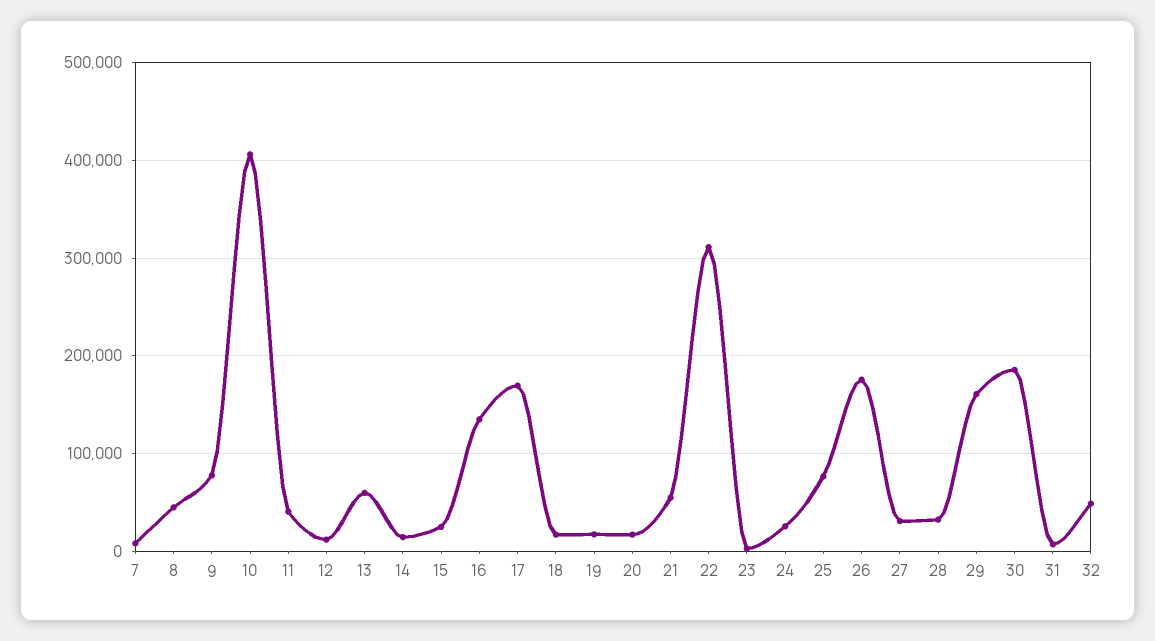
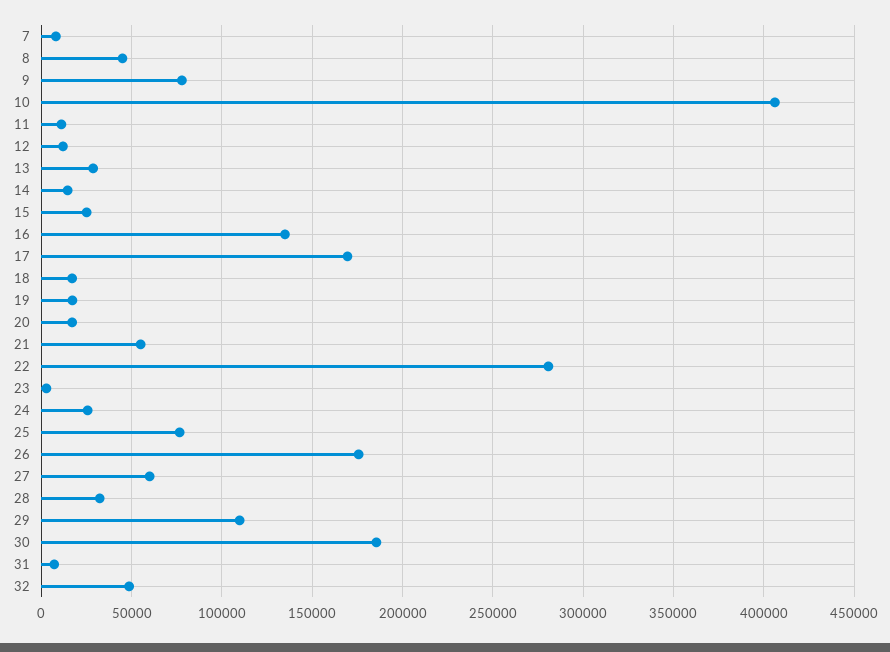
11: 40000 -> 10000
13: 60000 -> 30000
22: 310000 -> 280000
27: 30000 -> 60000
29: 160000 -> 110000

